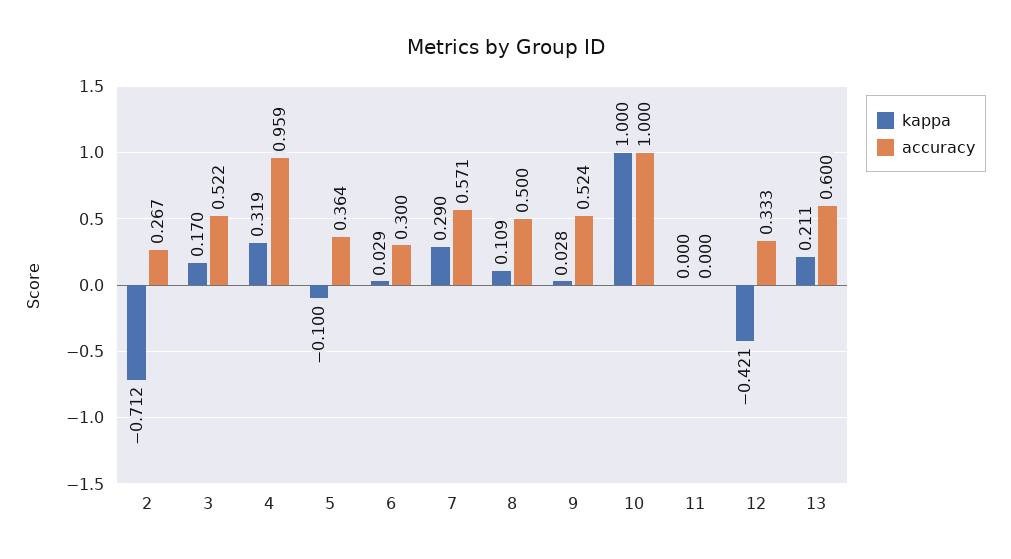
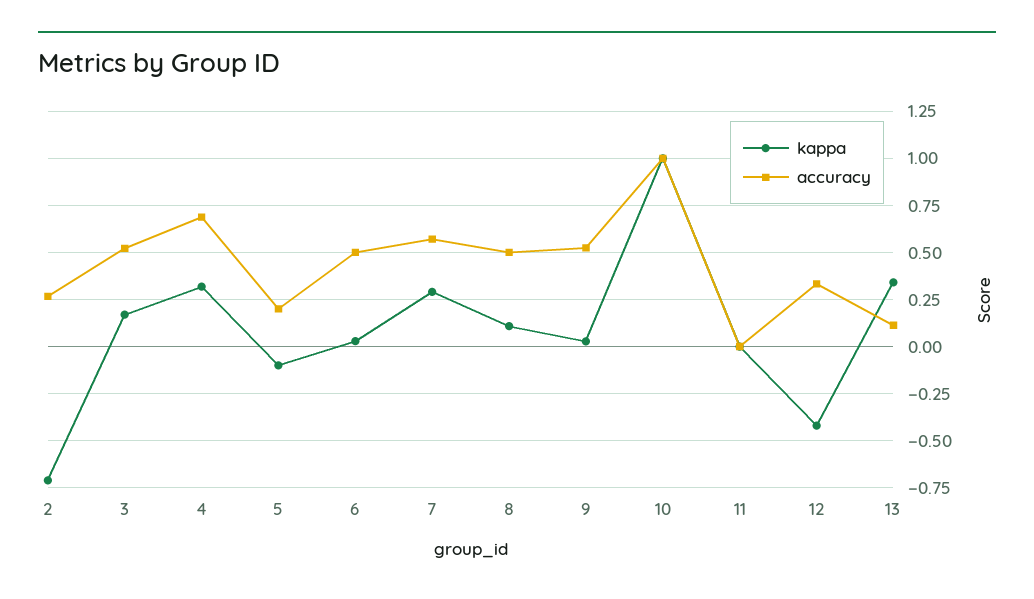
accuracy, 4: 0.959 -> 0.7
accuracy, 5: 0.364 -> 0.2
accuracy, 6: 0.3 -> 0.5
kappa, 13: 0.211 -> 0.35
accuracy, 13: 0.6 -> 0.1

